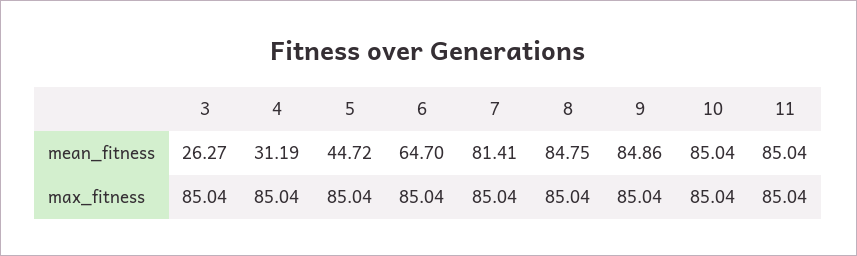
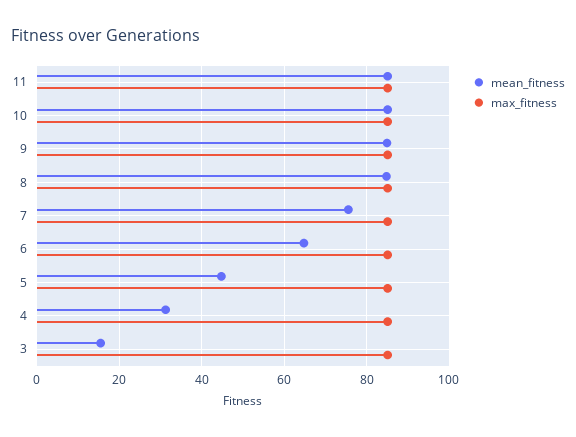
mean_fitness, 3: 26.27 -> 16
mean_fitness, 7: 81.41 -> 76

